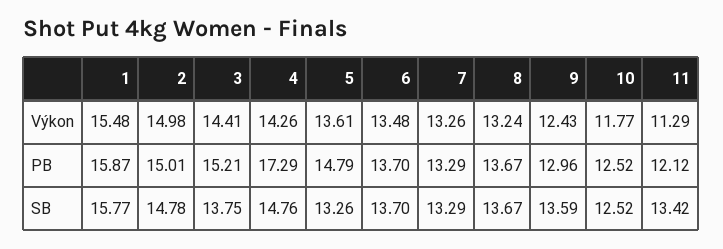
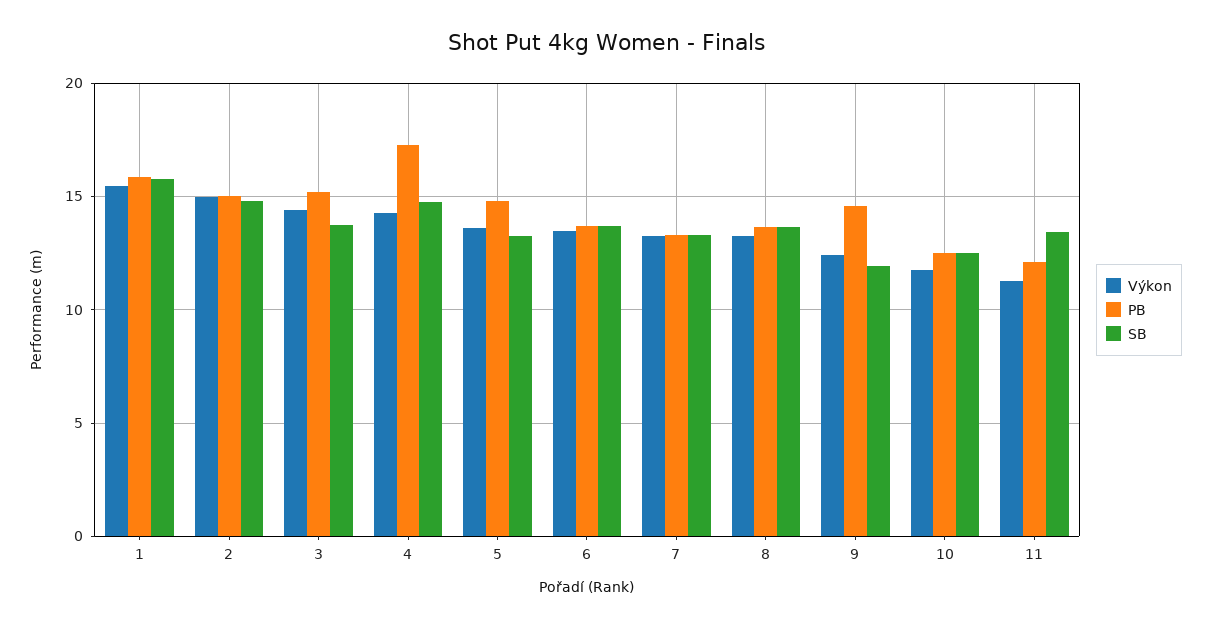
PB, 9: 12.96 -> 14.5
SB, 9: 13.59 -> 12

